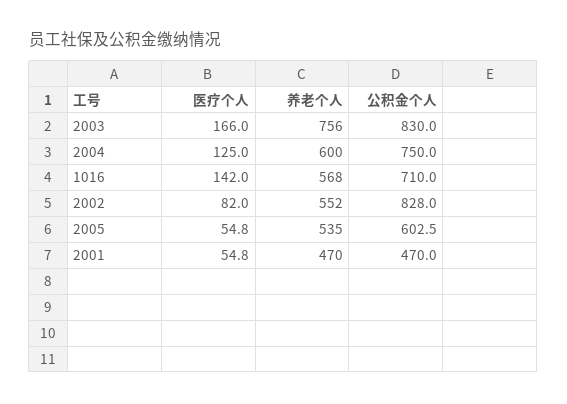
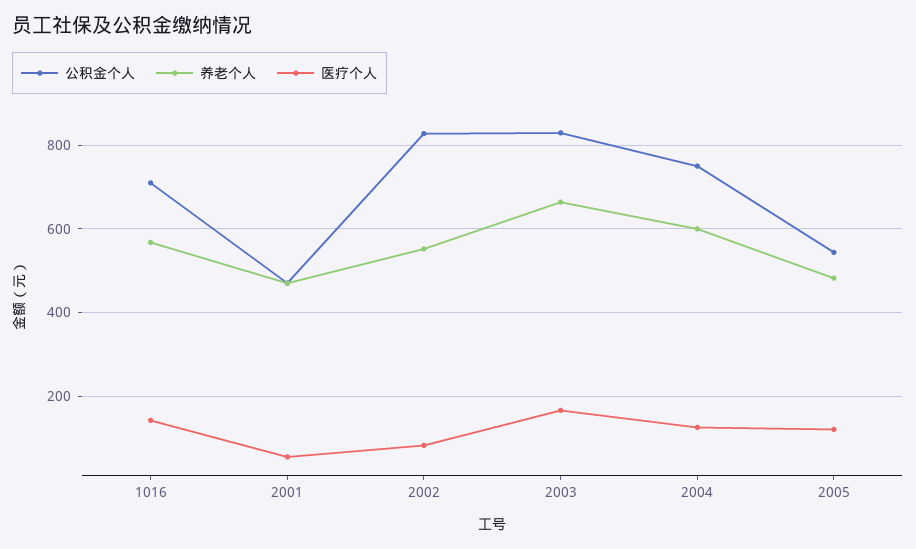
养老个人, 2003: 756 -> 660
医疗个人, 2005: 54.8 -> 120
养老个人, 2005: 535 -> 480
公积金个人, 2005: 602.5 -> 540

